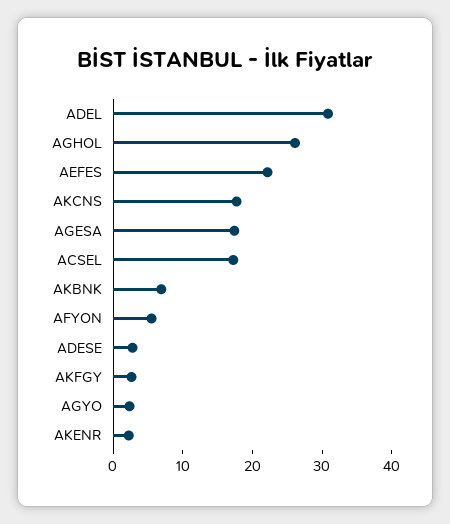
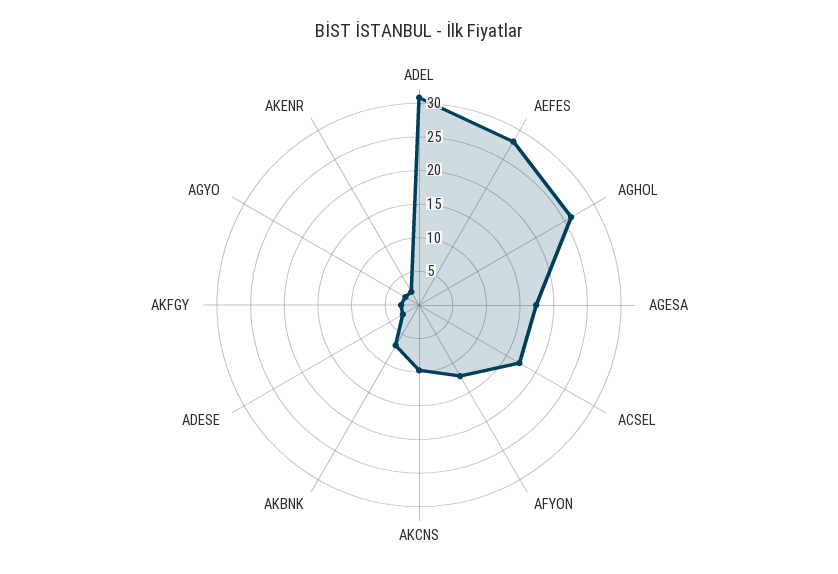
AEFES: 22 -> 27.5
AKCNS: 18 -> 10
AFYON: 6 -> 12.5

